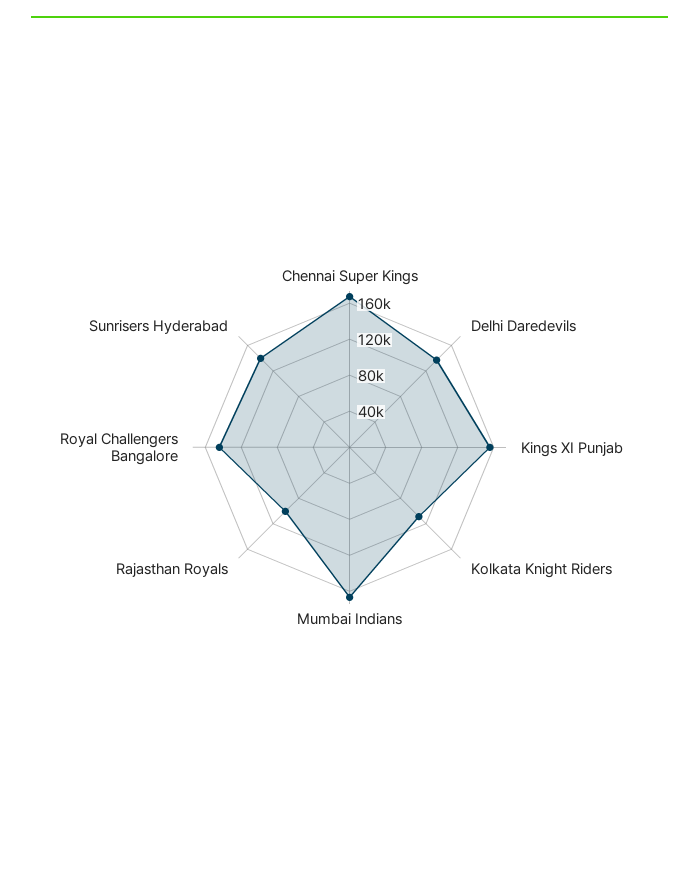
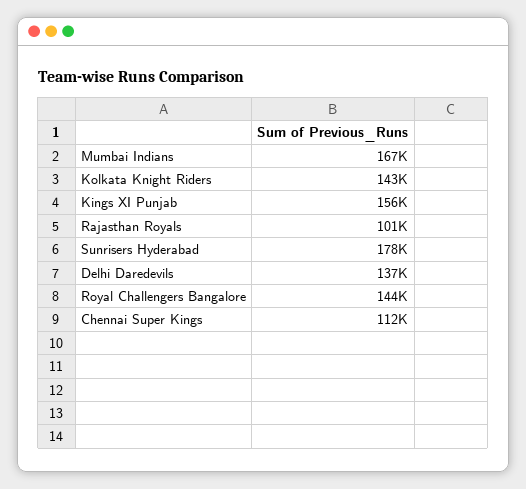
Chennai Super Kings: 170000 -> 112000
Kolkata Knight Riders: 110000 -> 143000
Sunrisers Hyderabad: 140000 -> 178000

